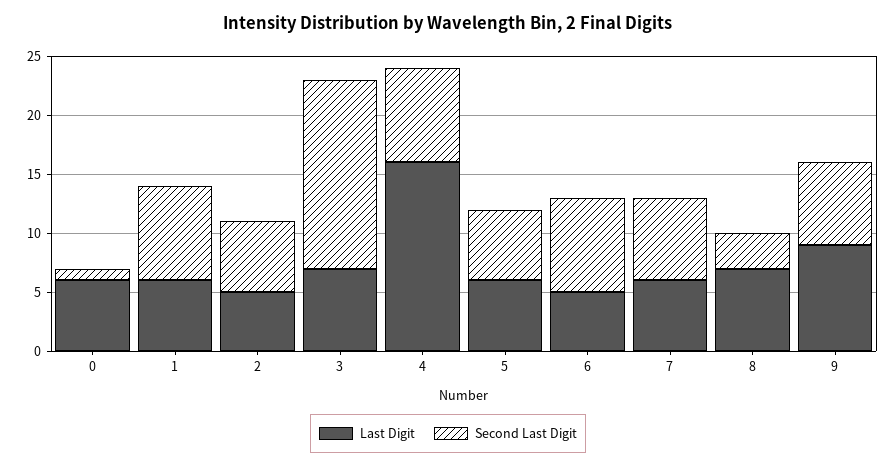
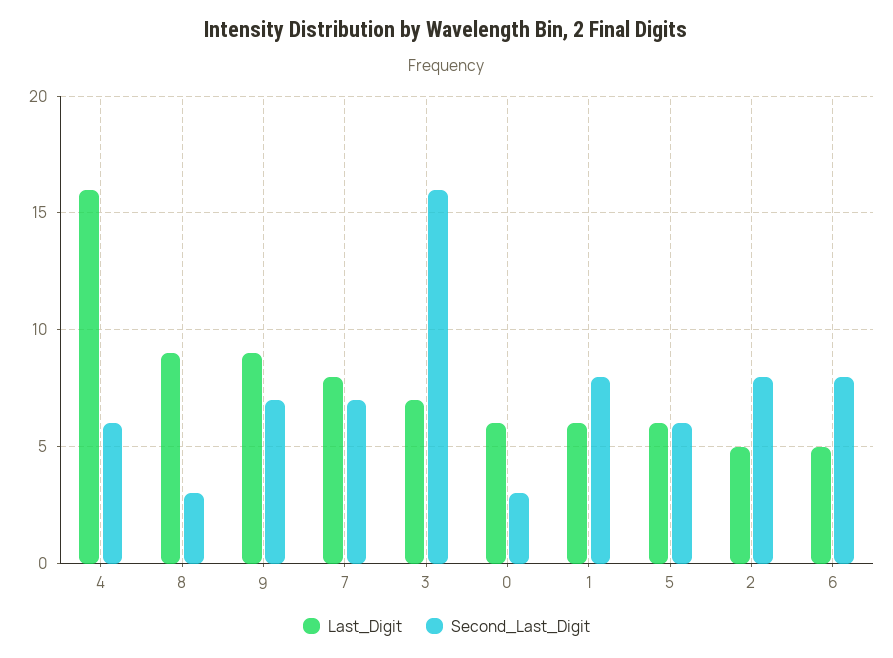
Second Last Digit, 0: 1 -> 3
Second Last Digit, 2: 6 -> 8
Second Last Digit, 4: 8 -> 6
Last Digit, 7: 6 -> 8
Last Digit, 8: 7 -> 9

